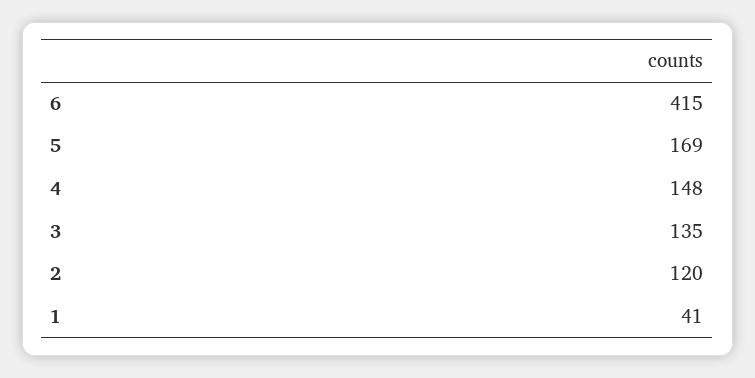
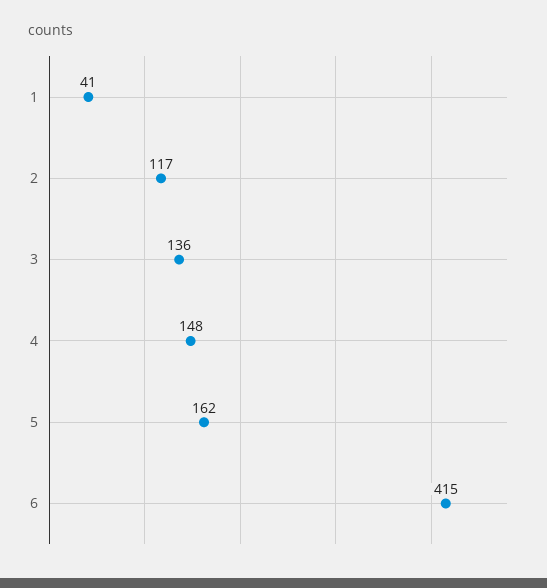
5: 169 -> 162
3: 135 -> 136
2: 120 -> 117

